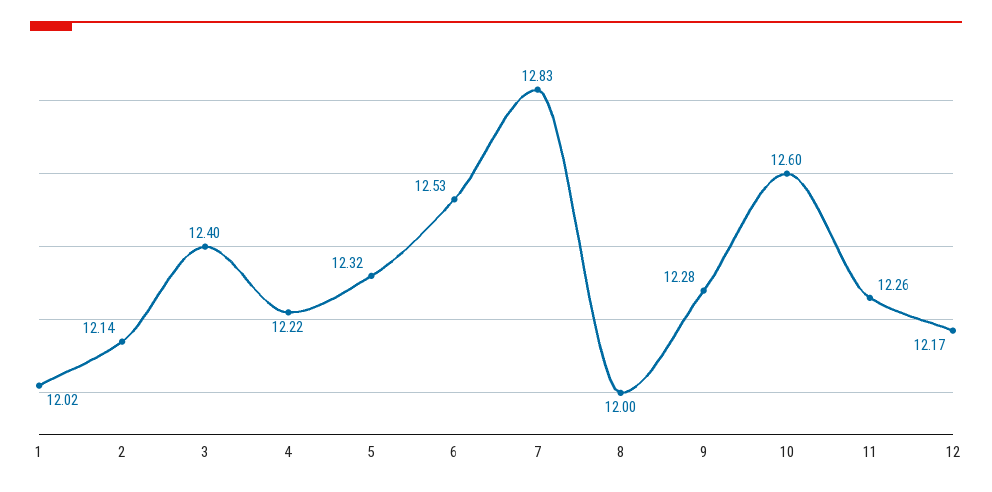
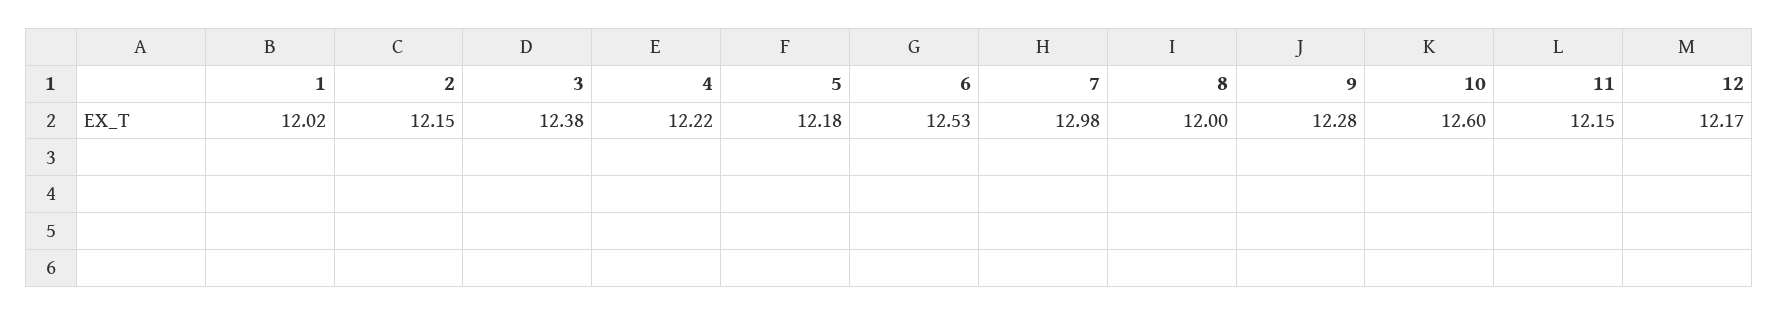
2: 12.14 -> 12.15
3: 12.4 -> 12.38
5: 12.32 -> 12.18
7: 12.83 -> 12.98
11: 12.26 -> 12.15

